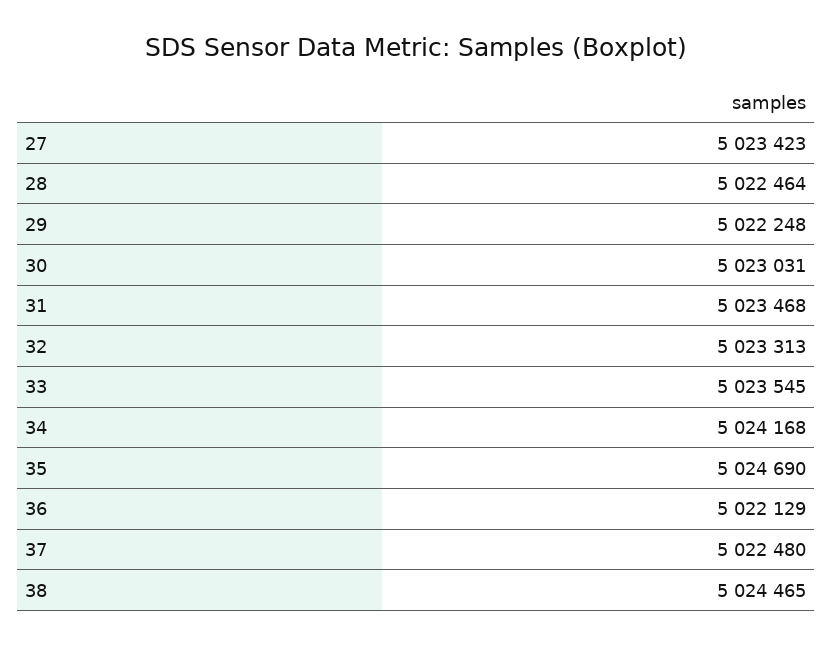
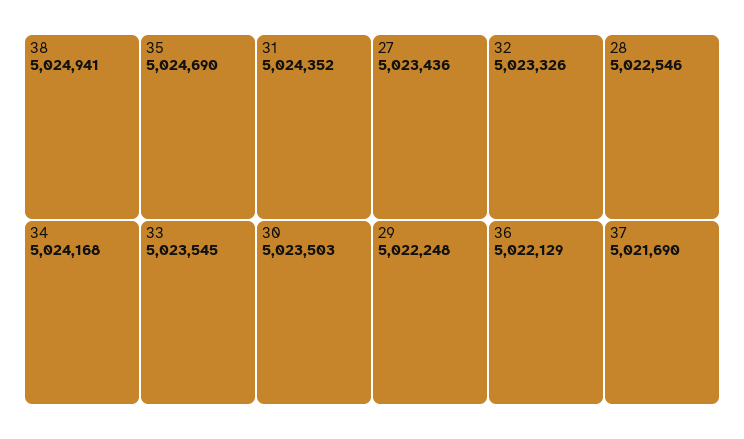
27: 5023423 -> 5023436
28: 5022464 -> 5022546
30: 5023031 -> 5023503
31: 5023468 -> 5024352
32: 5023313 -> 5023326
37: 5022480 -> 5021690
38: 5024465 -> 5024941

